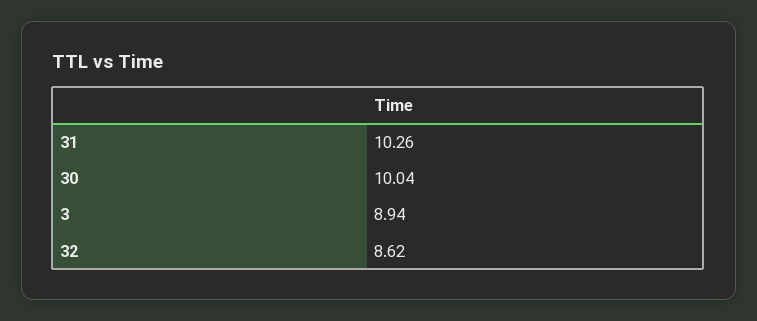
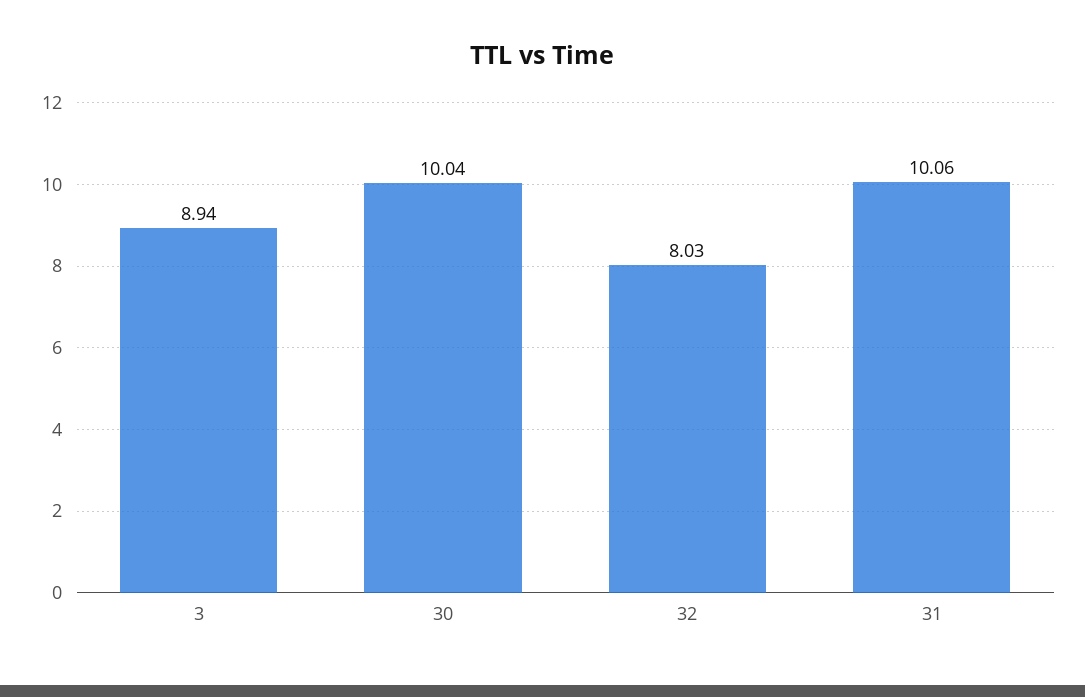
31: 10.26 -> 10.06
32: 8.62 -> 8.03

